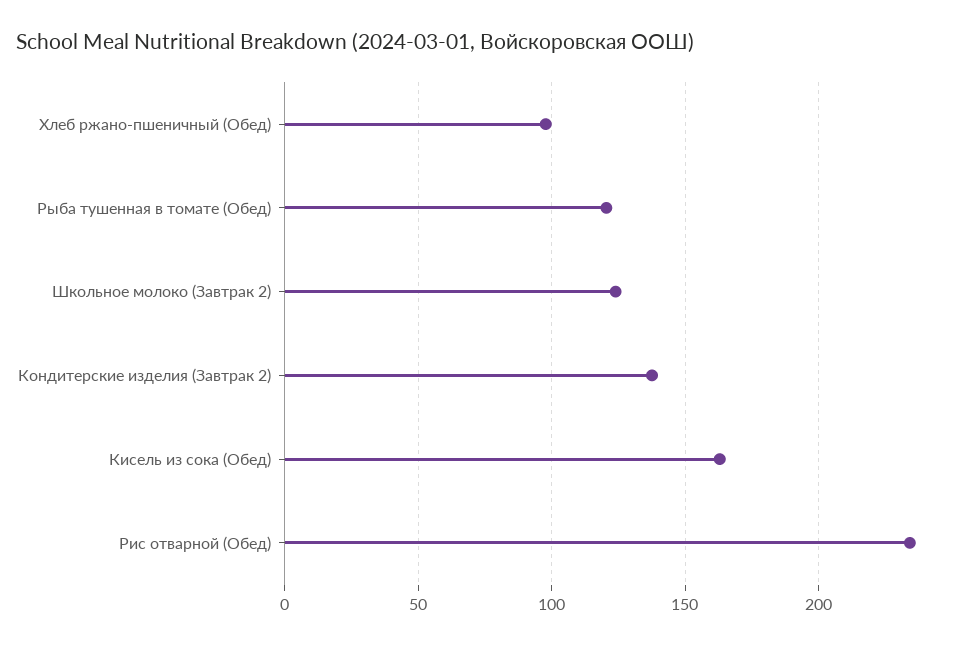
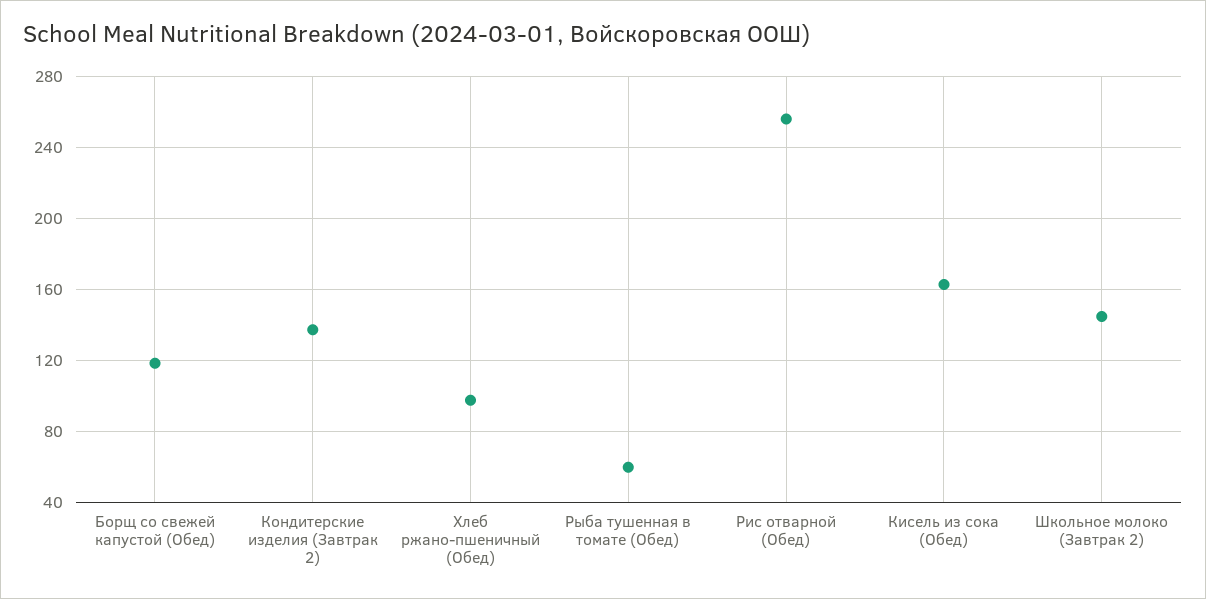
Рыба тушенная в томате (Обед): 120 -> 60
Школьное молоко (Завтрак 2): 125 -> 145
Рис отварной (Обед): 235 -> 255
Борщ со свежей капустой (Обед): none -> 120

